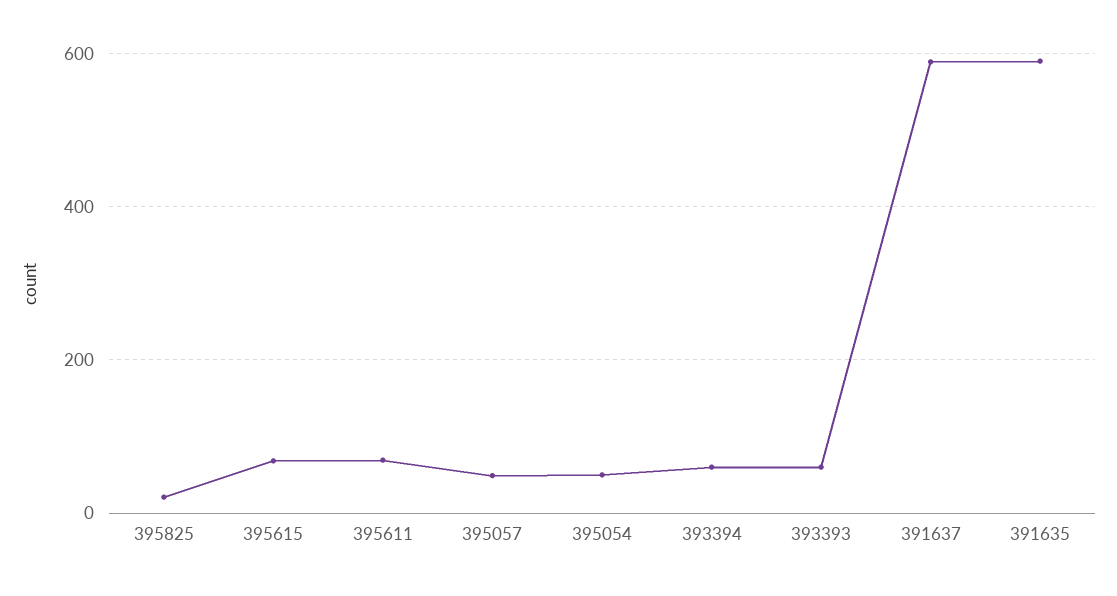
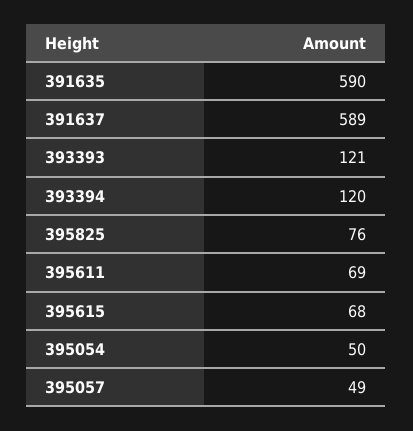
395825: 20 -> 76
393394: 60 -> 120
393393: 60 -> 121

